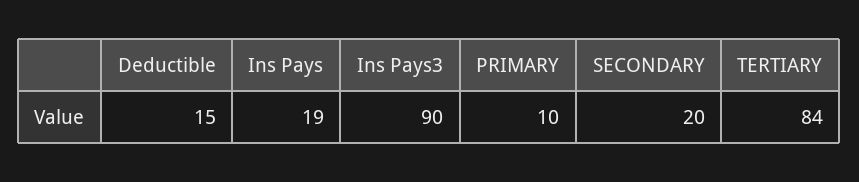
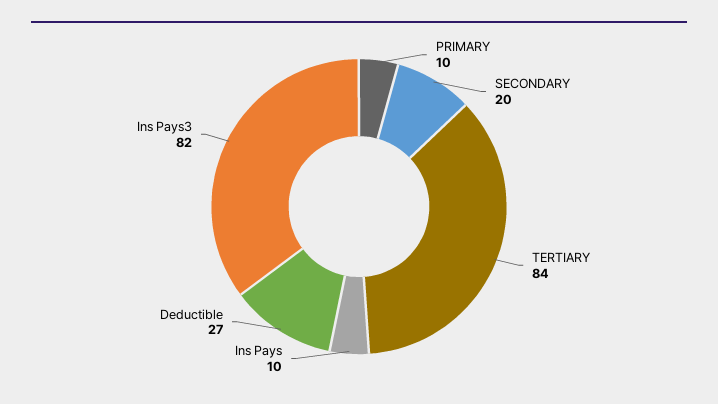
Deductible: 15 -> 27
Ins Pays: 19 -> 10
Ins Pays3: 90 -> 82

